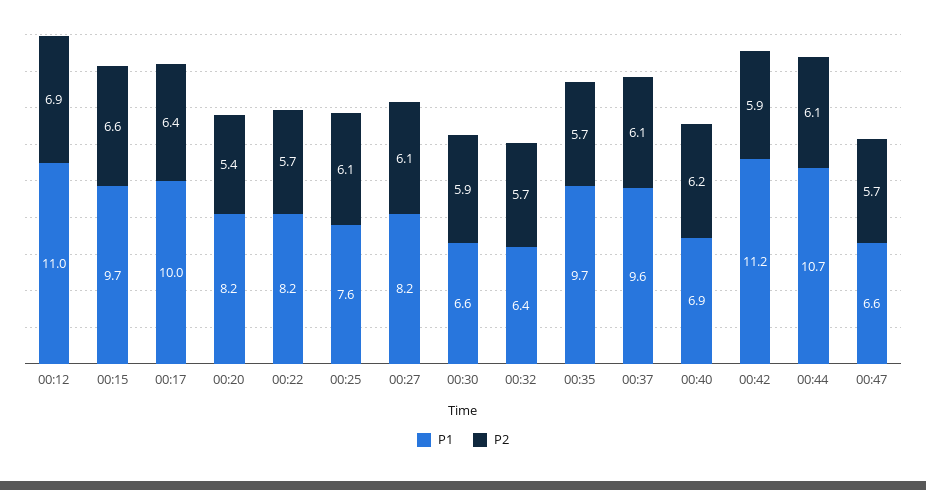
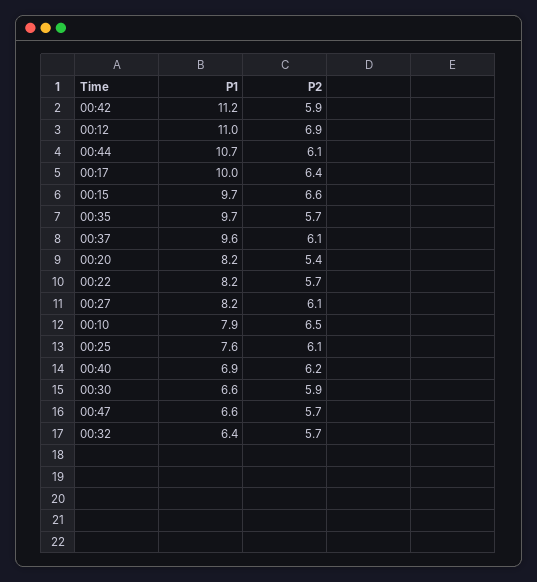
P1, 00:10: none -> 7.9
P2, 00:10: none -> 6.5

